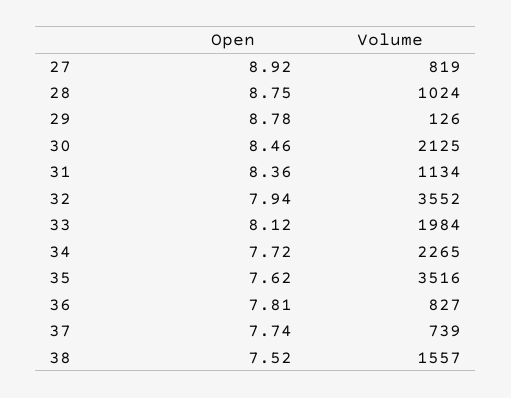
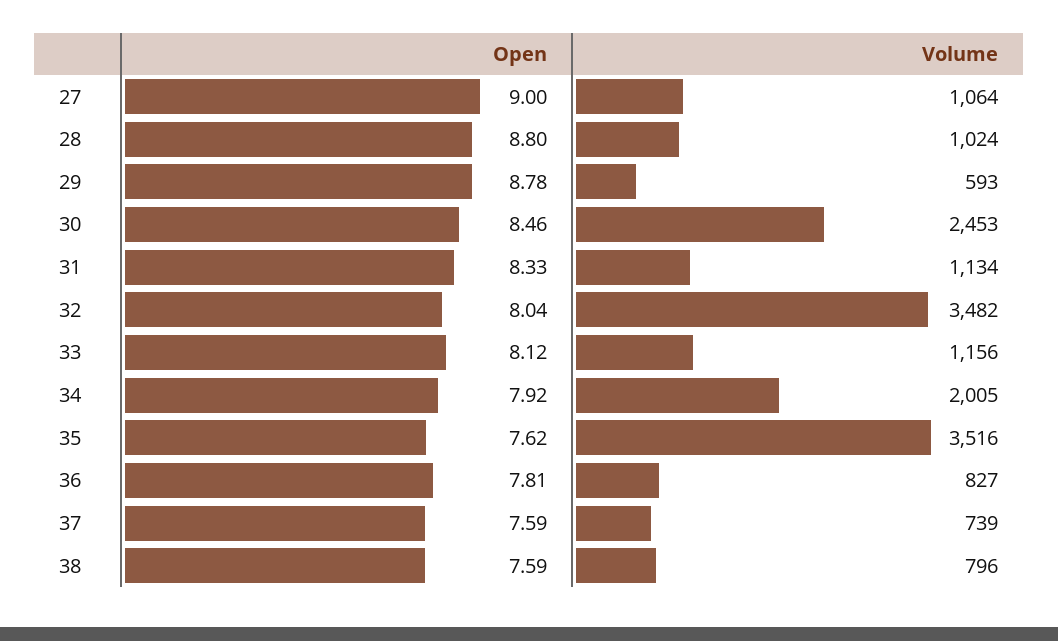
Open, 27: 8.92 -> 9
Volume, 27: 819 -> 1064
Open, 28: 8.75 -> 8.8
Volume, 29: 126 -> 593
Volume, 30: 2125 -> 2453
Open, 31: 8.36 -> 8.33
Open, 32: 7.94 -> 8.04
Volume, 32: 3552 -> 3482
Volume, 33: 1984 -> 1156
Open, 34: 7.72 -> 7.92
Volume, 34: 2265 -> 2005
Open, 37: 7.74 -> 7.59
Open, 38: 7.52 -> 7.59
Volume, 38: 1557 -> 796

